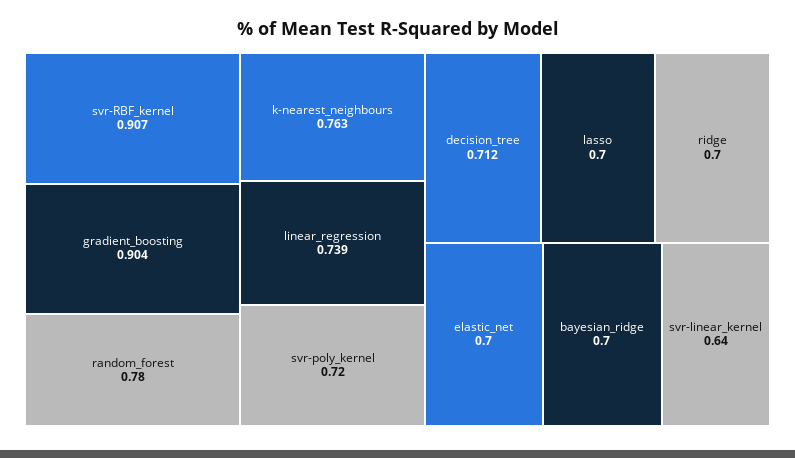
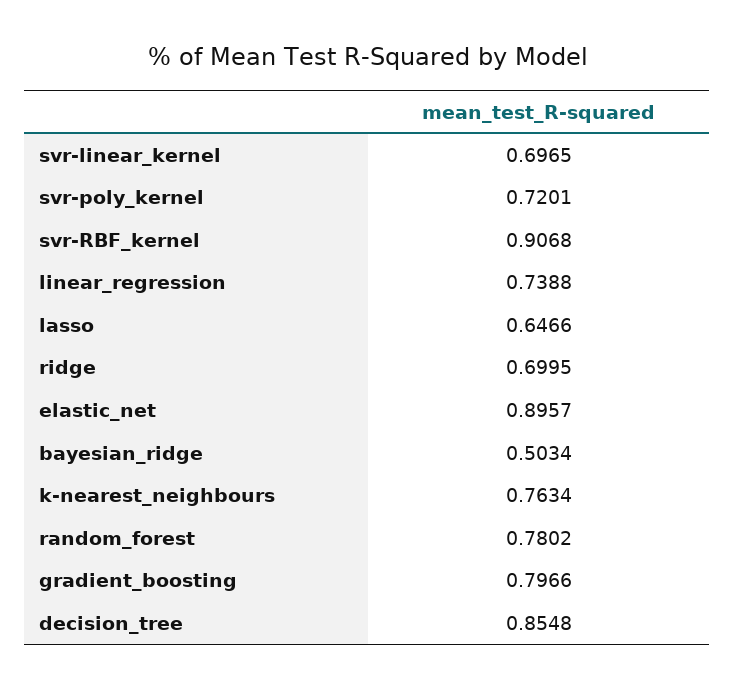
gradient_boosting: 0.904 -> 0.7966
decision_tree: 0.712 -> 0.8548
lasso: 0.7 -> 0.6466
elastic_net: 0.7 -> 0.8957
bayesian_ridge: 0.7 -> 0.5034
svr-linear_kernel: 0.64 -> 0.6965

